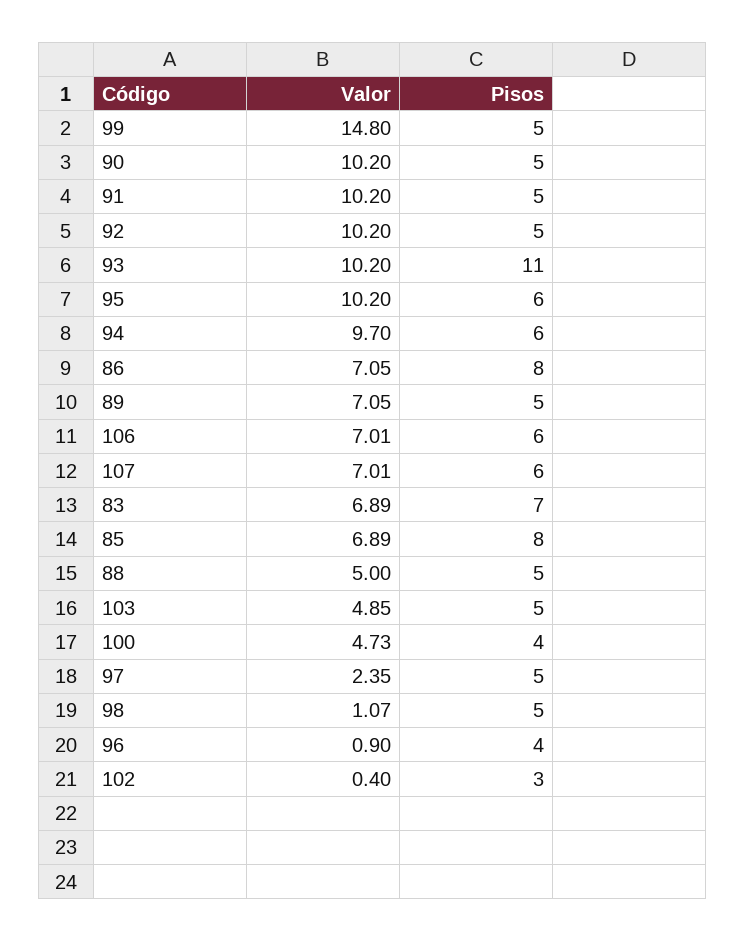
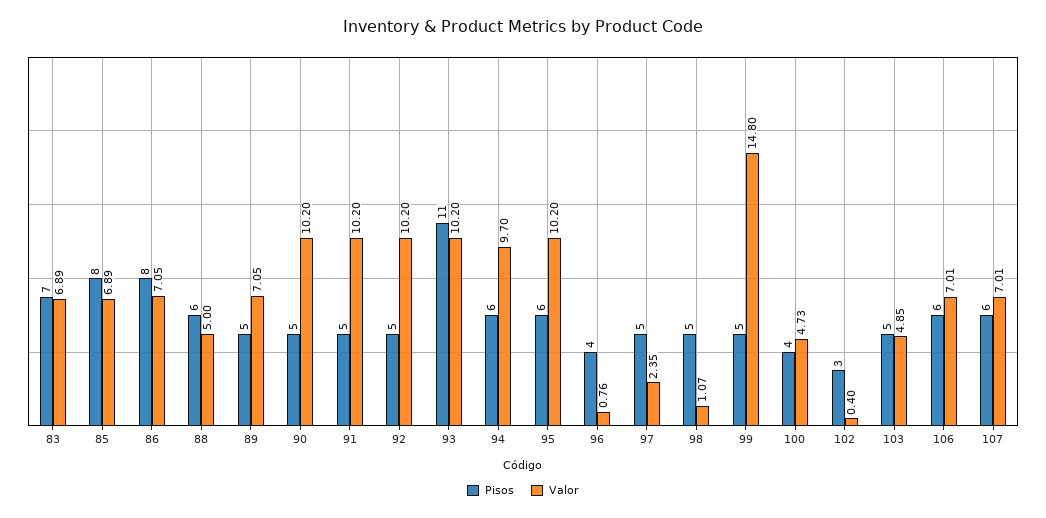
Pisos, 88: 5 -> 6
Valor, 96: 0.9 -> 0.76

